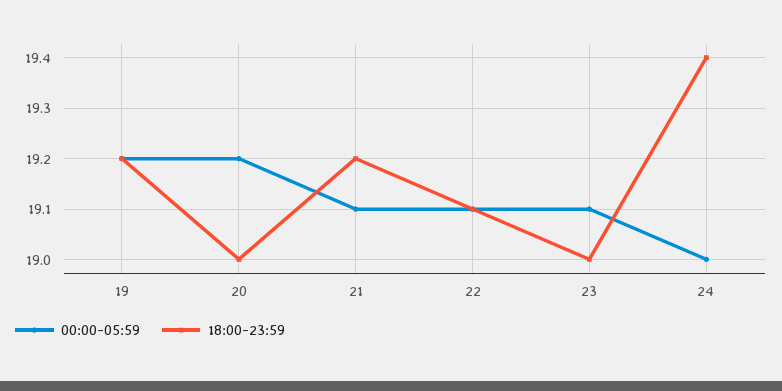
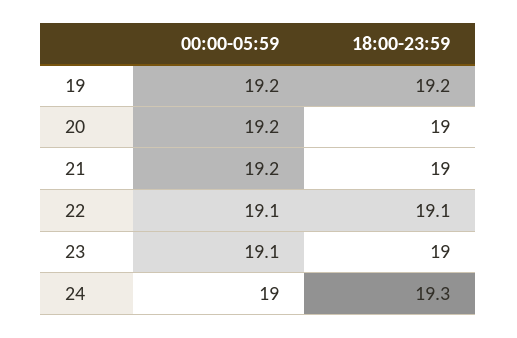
00:00-05:59, 21: 19.1 -> 19.2
18:00-23:59, 21: 19.2 -> 19
18:00-23:59, 24: 19.4 -> 19.3

